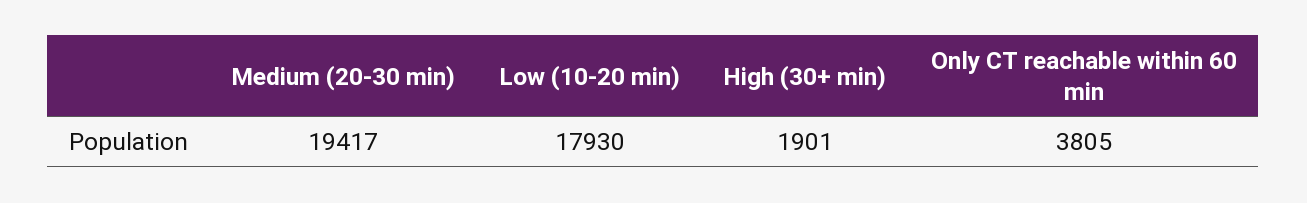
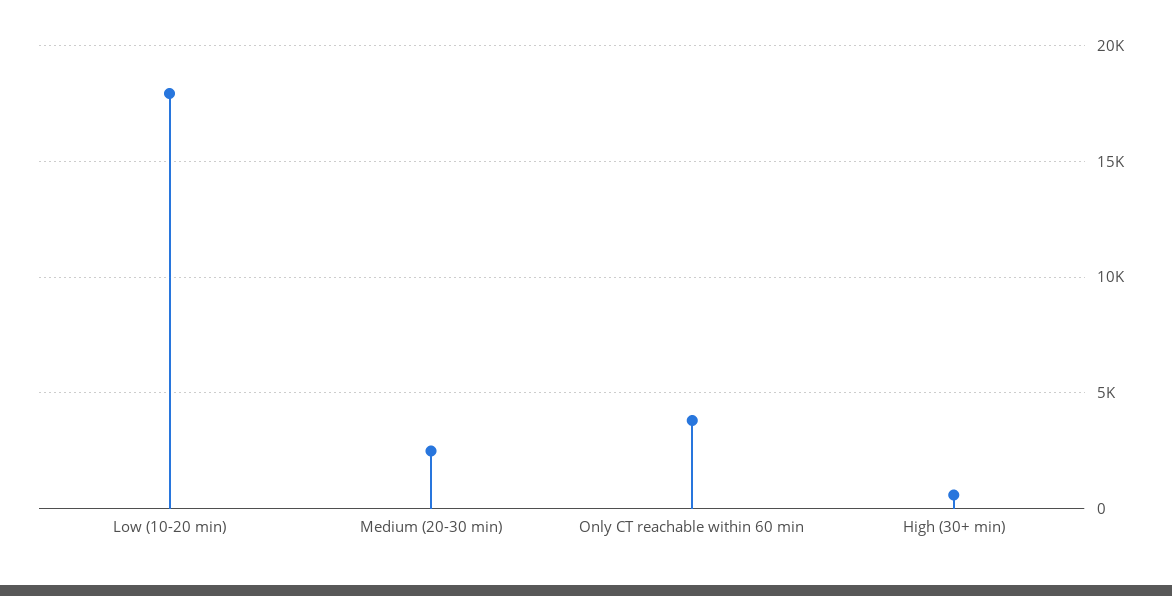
Medium (20-30 min): 19417 -> 2500
High (30+ min): 1901 -> 500

